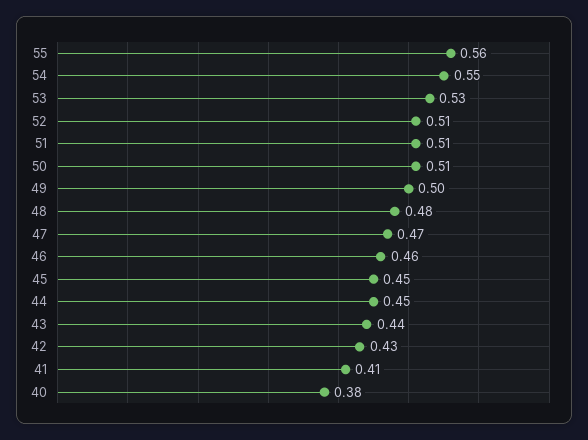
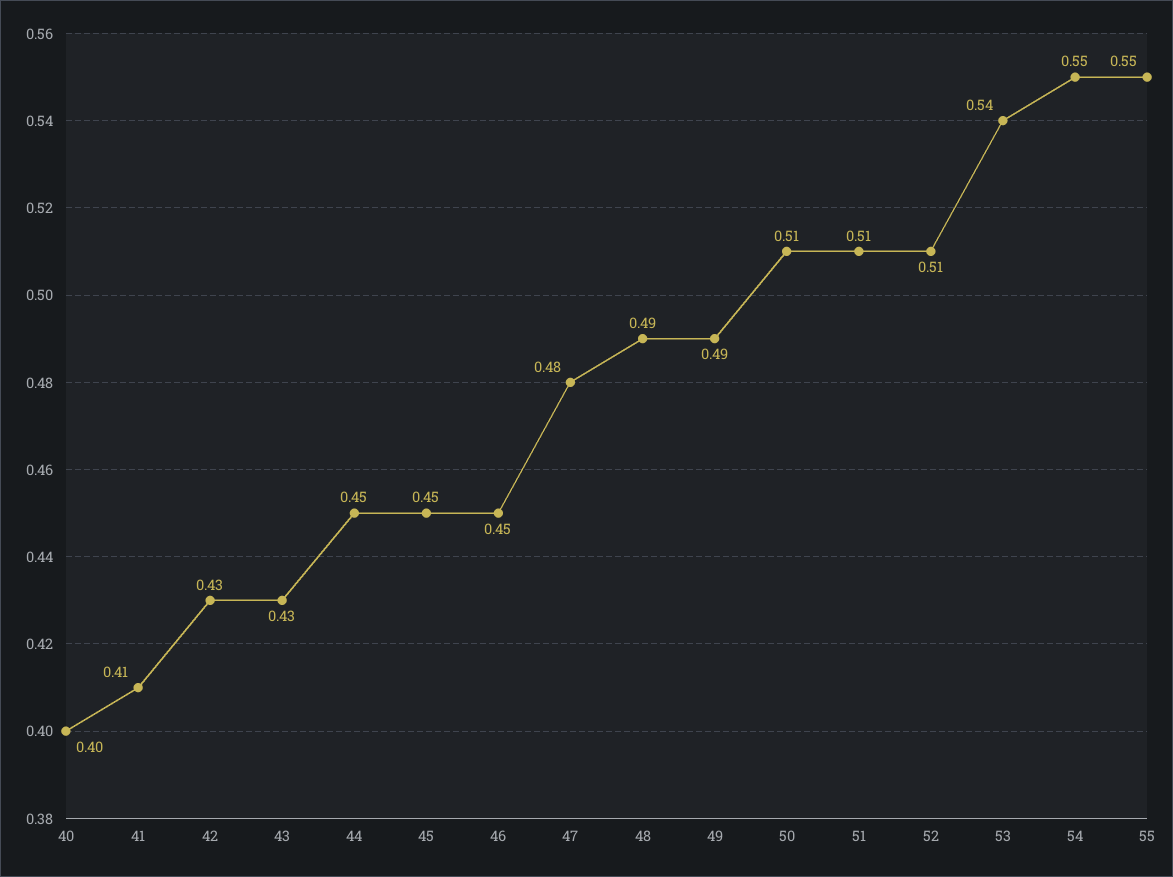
55: 0.56 -> 0.55
53: 0.53 -> 0.54
49: 0.5 -> 0.49
48: 0.48 -> 0.49
47: 0.47 -> 0.48
46: 0.46 -> 0.45
43: 0.44 -> 0.43
40: 0.38 -> 0.4

